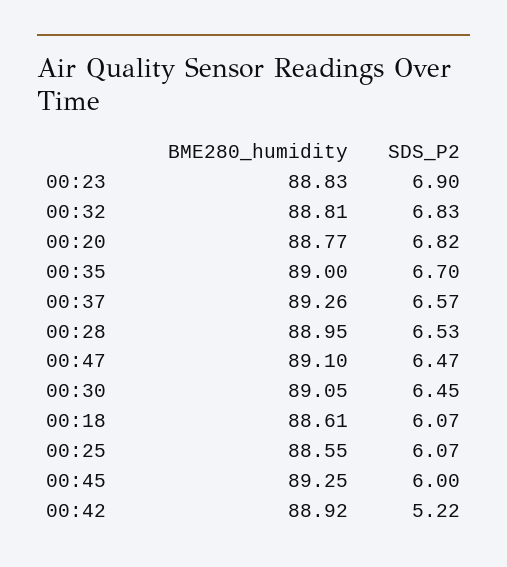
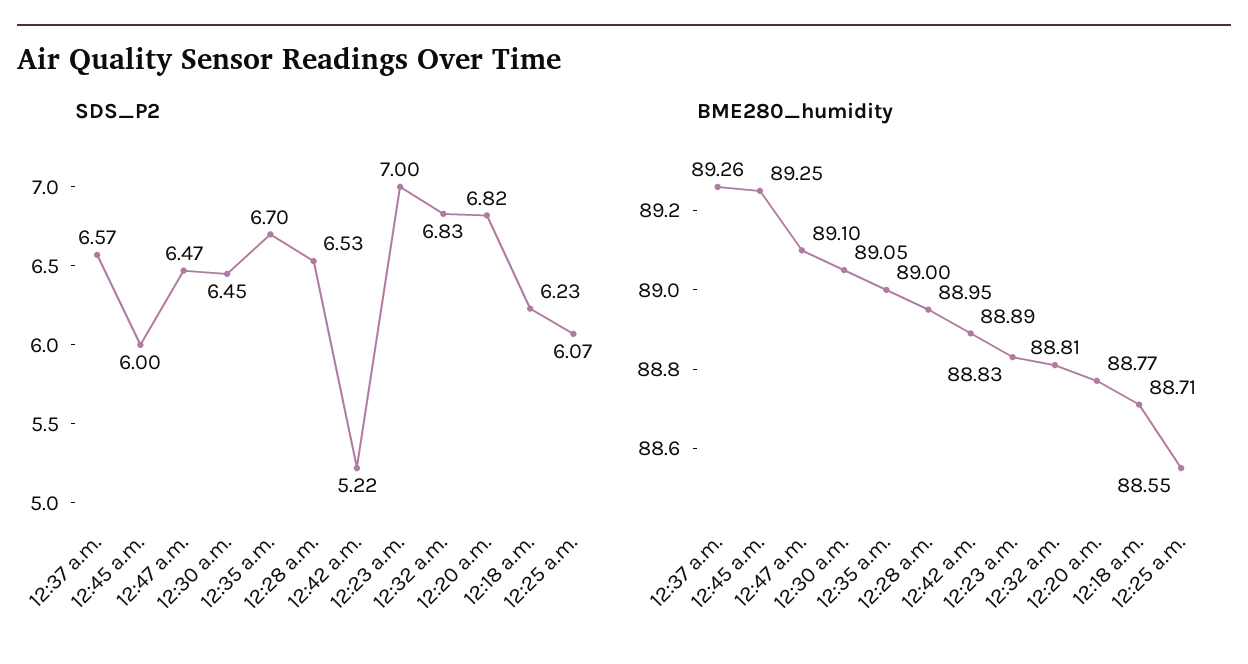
SDS_P2, 00:23: 6.9 -> 7
BME280_humidity, 00:18: 88.61 -> 88.71
SDS_P2, 00:18: 6.07 -> 6.23
BME280_humidity, 00:42: 88.92 -> 88.89

